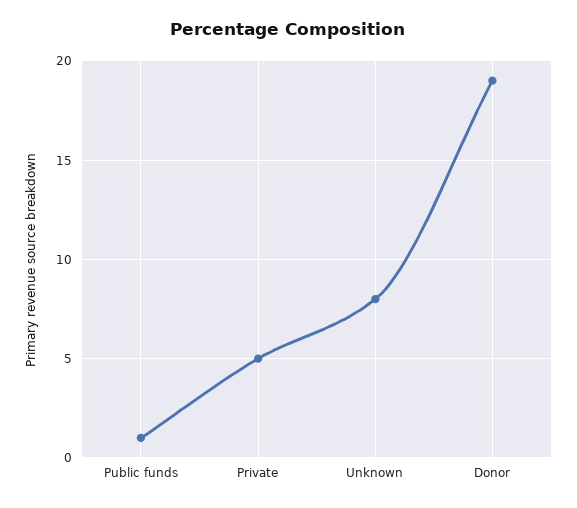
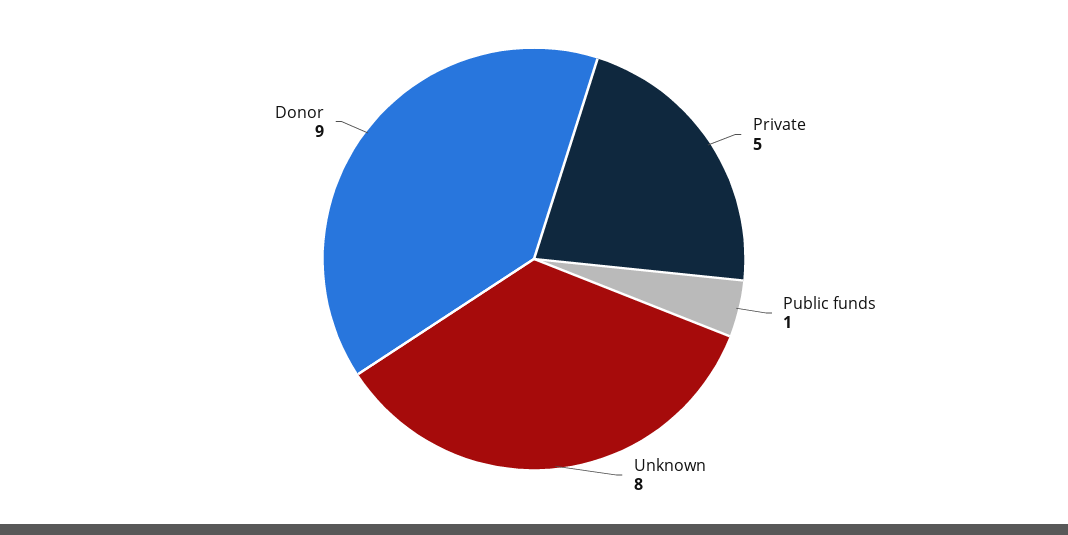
Donor: 19 -> 9

